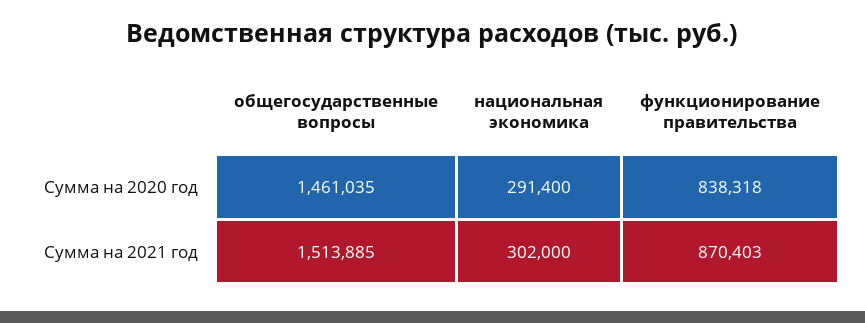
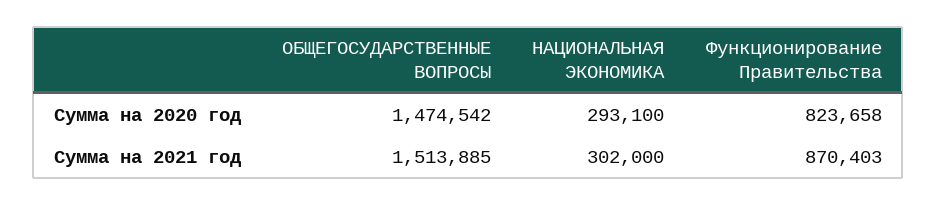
общегосударственные вопросы, Сумма на 2020 год: 1461035 -> 1474542
национальная экономика, Сумма на 2020 год: 291400 -> 293100
функционирование правительства, Сумма на 2020 год: 838318 -> 823658

